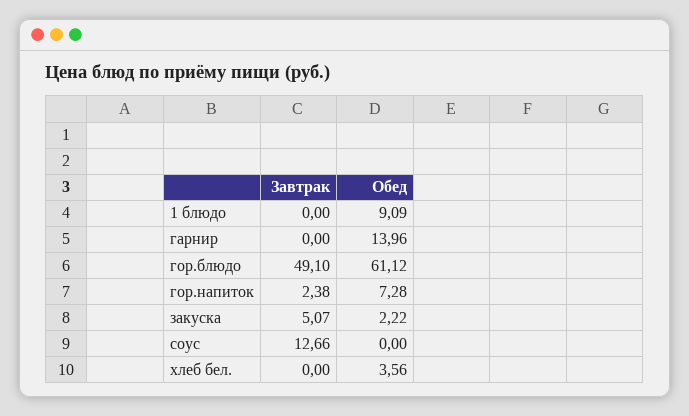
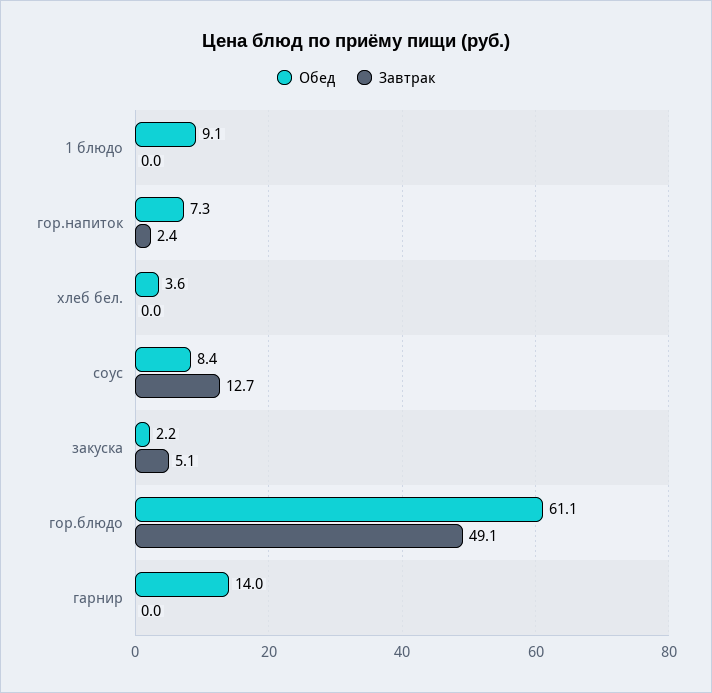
Обед, соус: 0 -> 8.4

